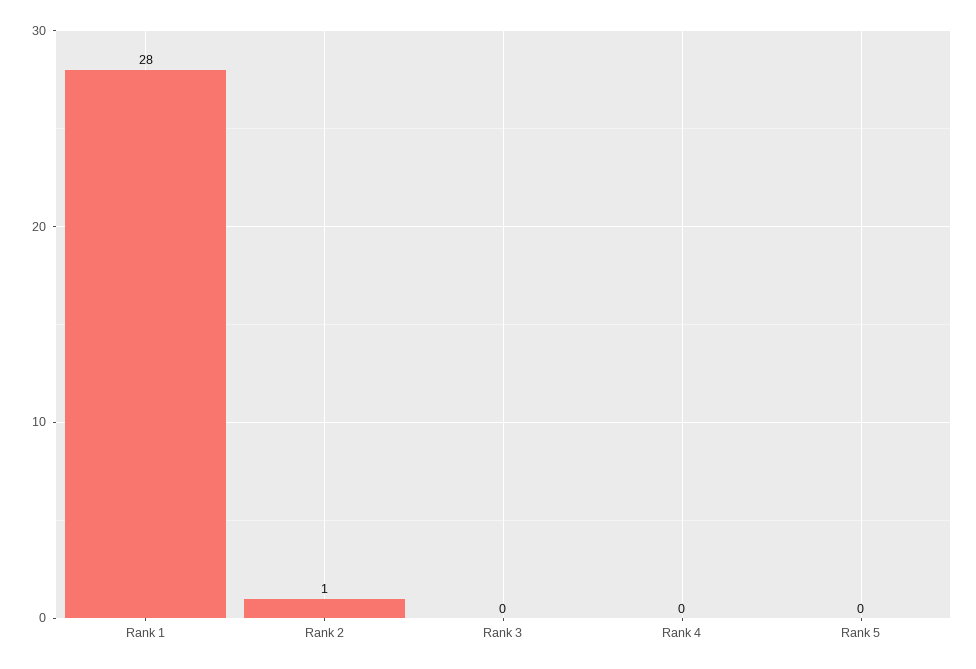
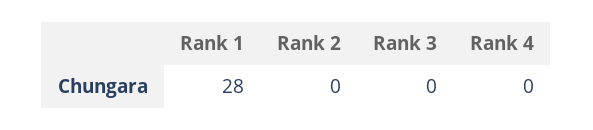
Rank 2: 1 -> 0
Rank 5: 0 -> none

